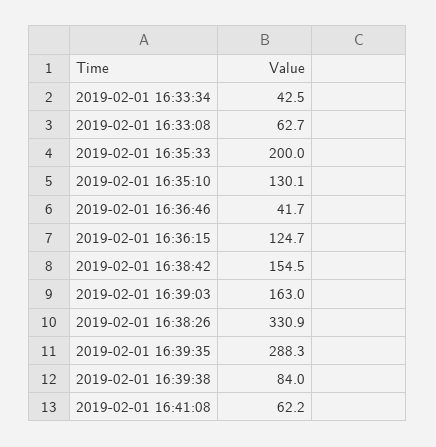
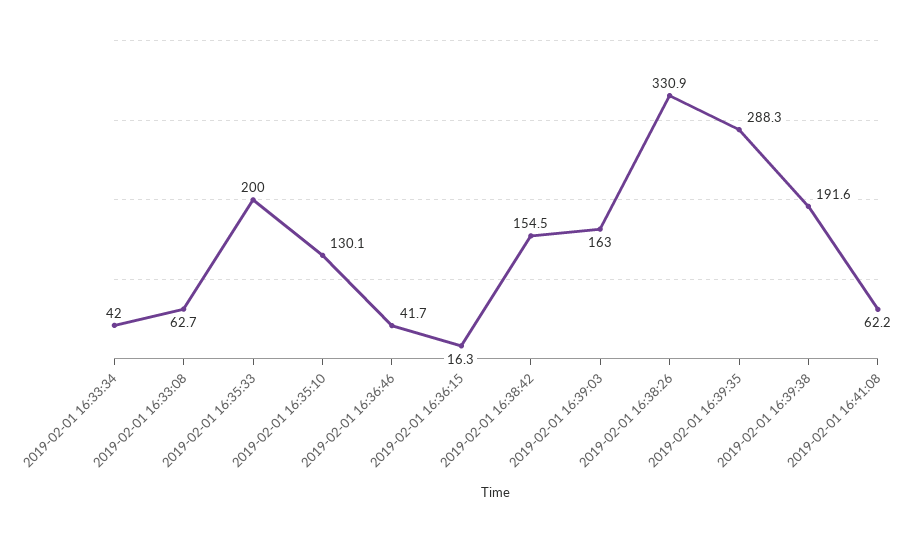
2019-02-01 16:33:34: 42.5 -> 42
2019-02-01 16:36:15: 124.7 -> 16.3
2019-02-01 16:39:38: 84 -> 191.6

